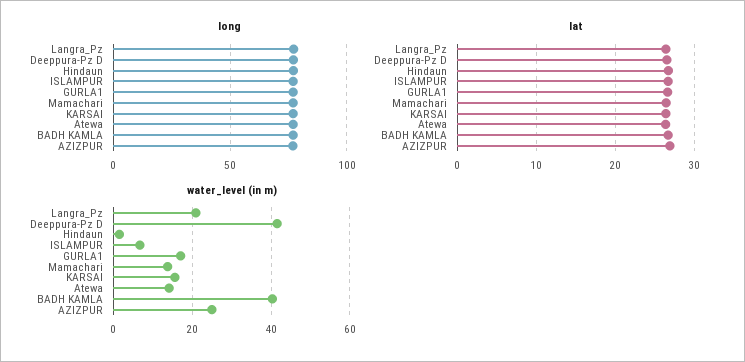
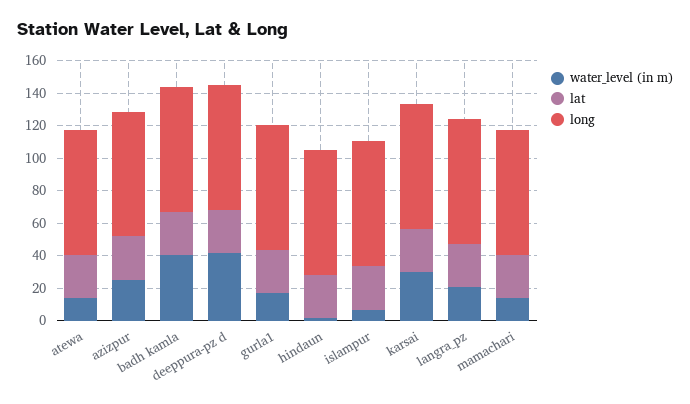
water_level (in m), KARSAI: 16 -> 30

